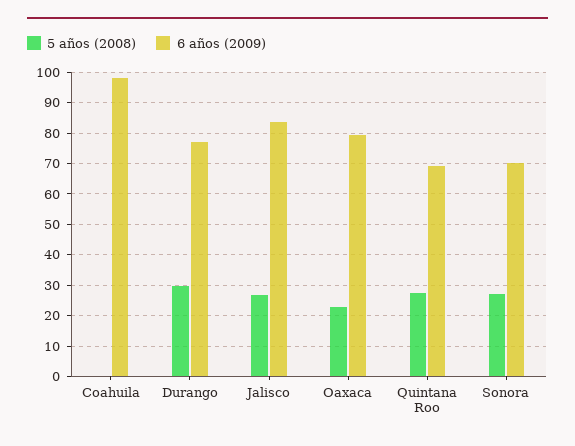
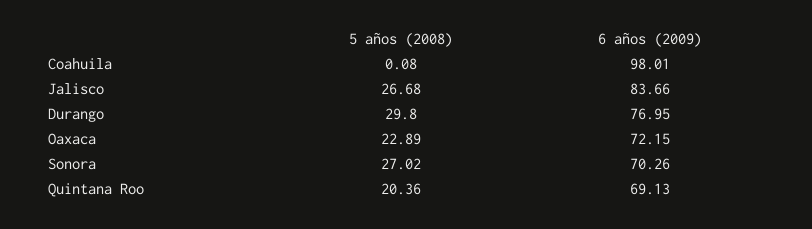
6 años (2009), Oaxaca: 80 -> 72.15
5 años (2008), Quintana Roo: 28 -> 20.36

